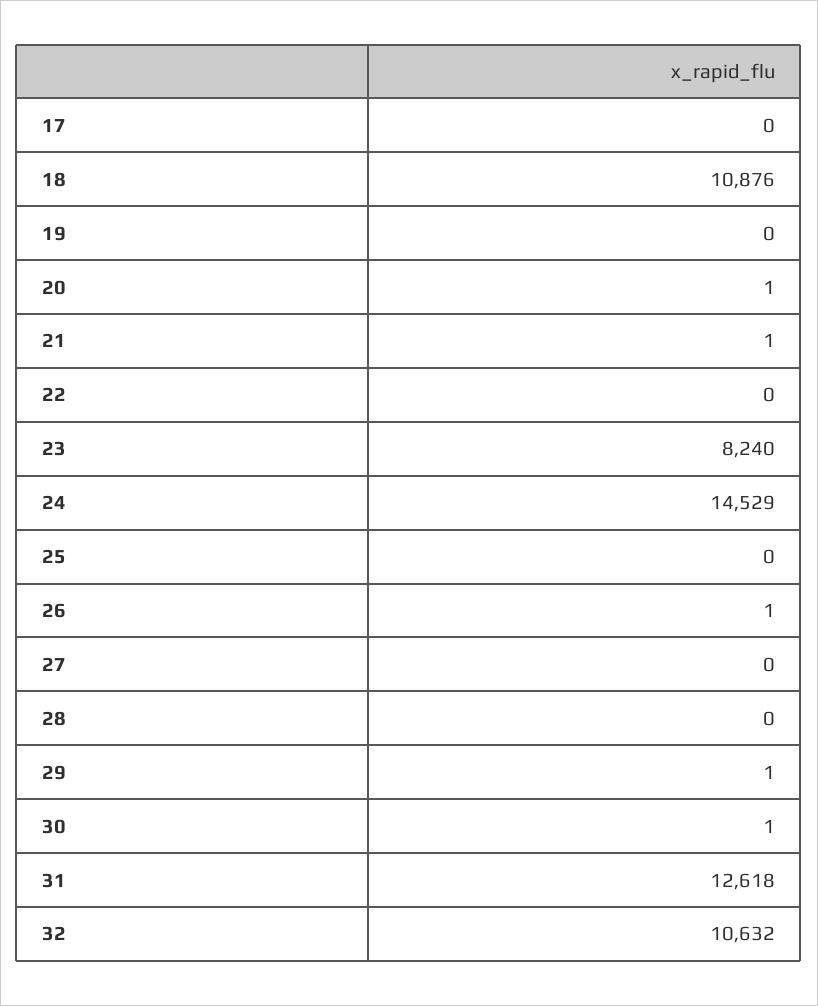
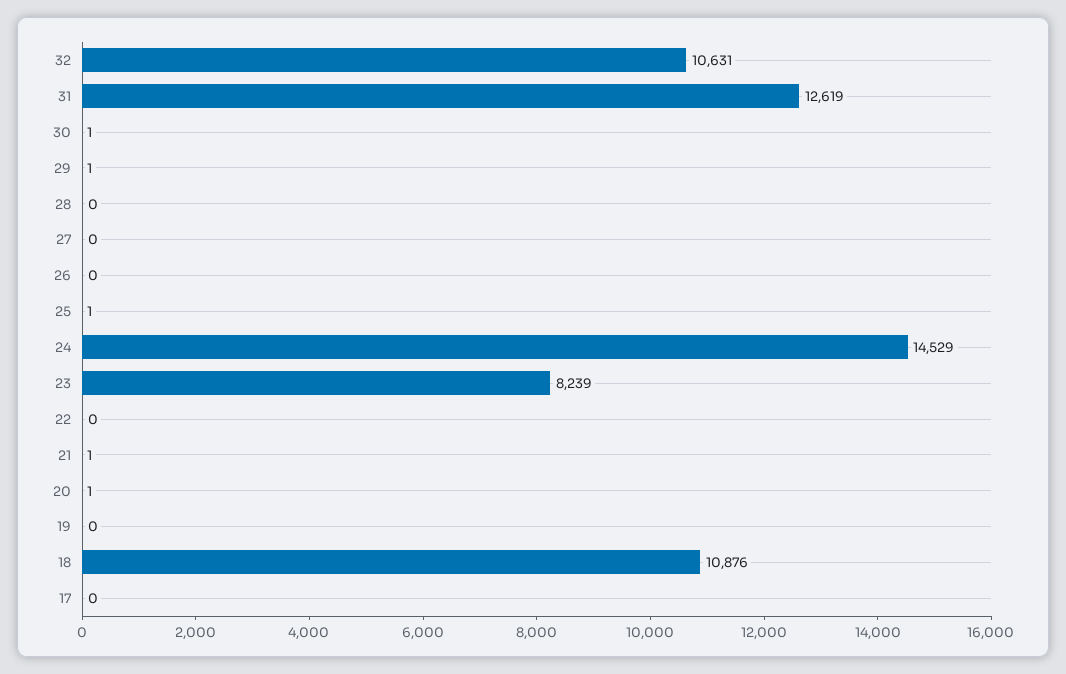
23: 8240 -> 8239
25: 0 -> 1
26: 1 -> 0
31: 12618 -> 12619
32: 10632 -> 10631

